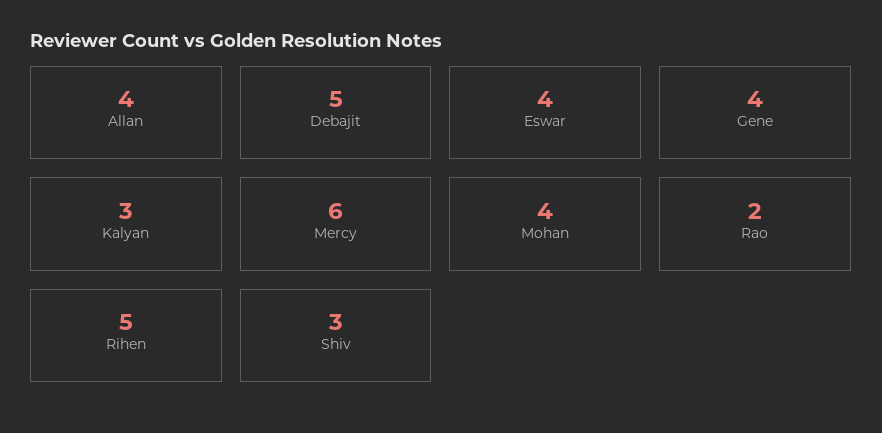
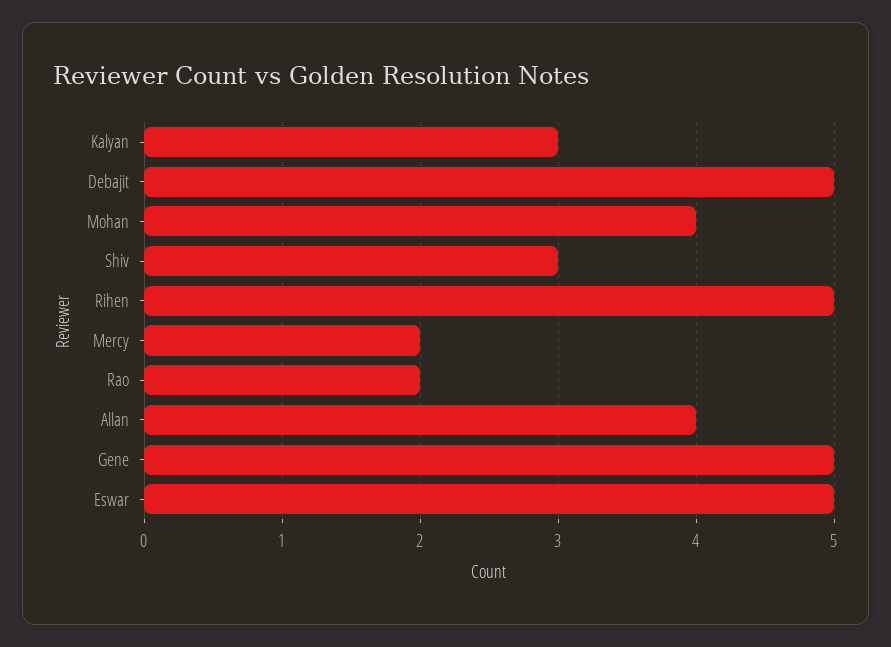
Eswar: 4 -> 5
Gene: 4 -> 5
Mercy: 6 -> 2

